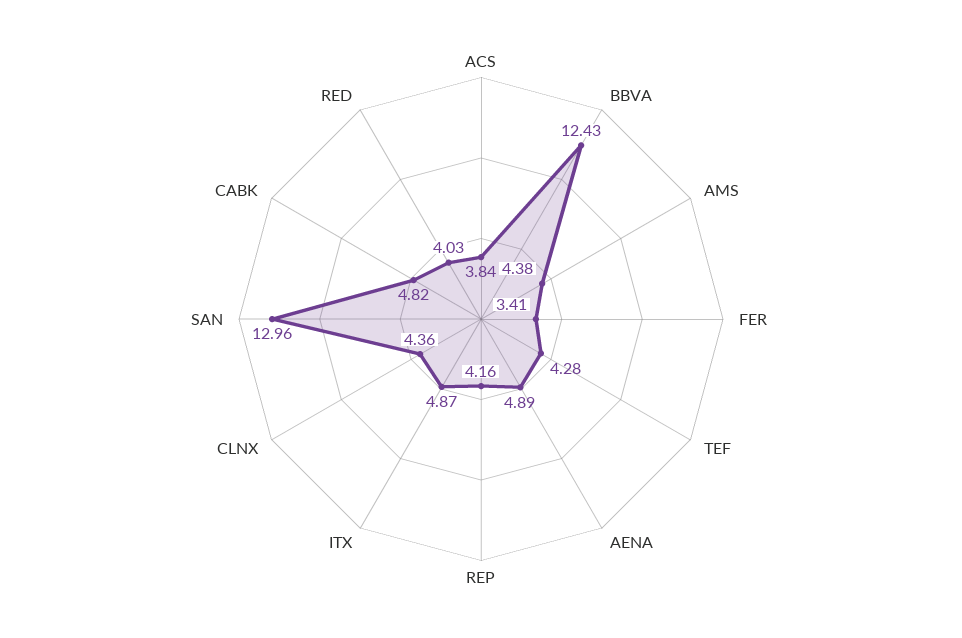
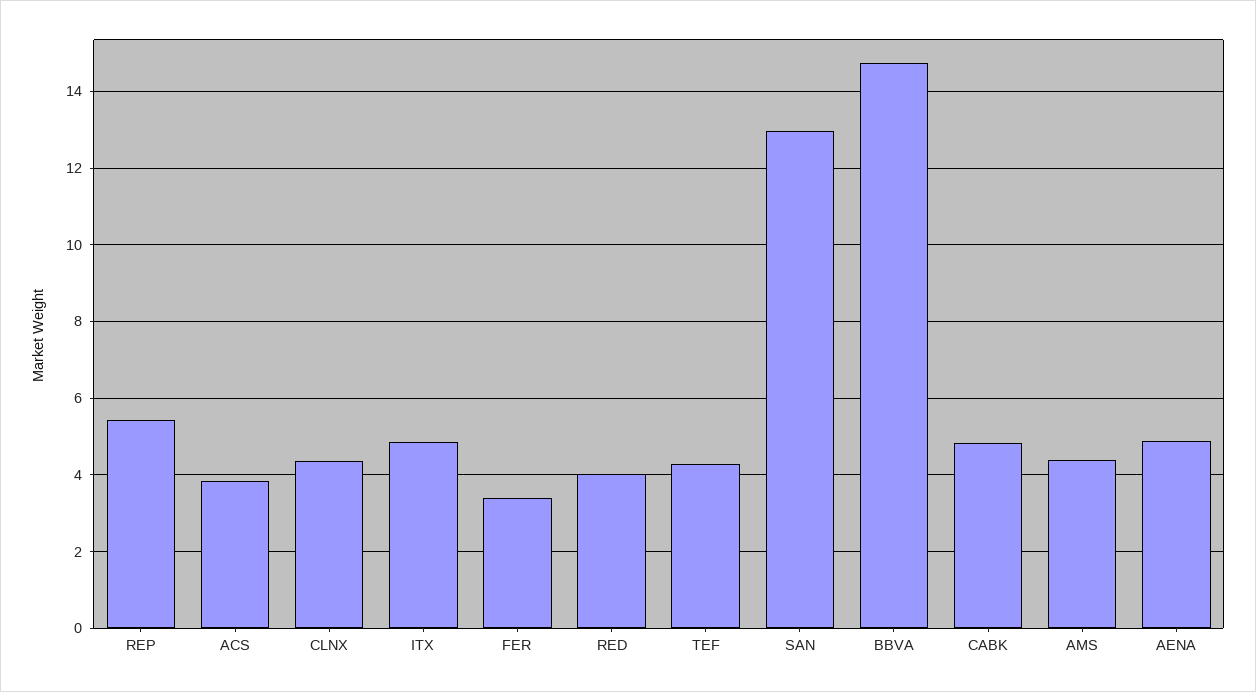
BBVA: 12.43 -> 14.8
REP: 4.16 -> 5.4

